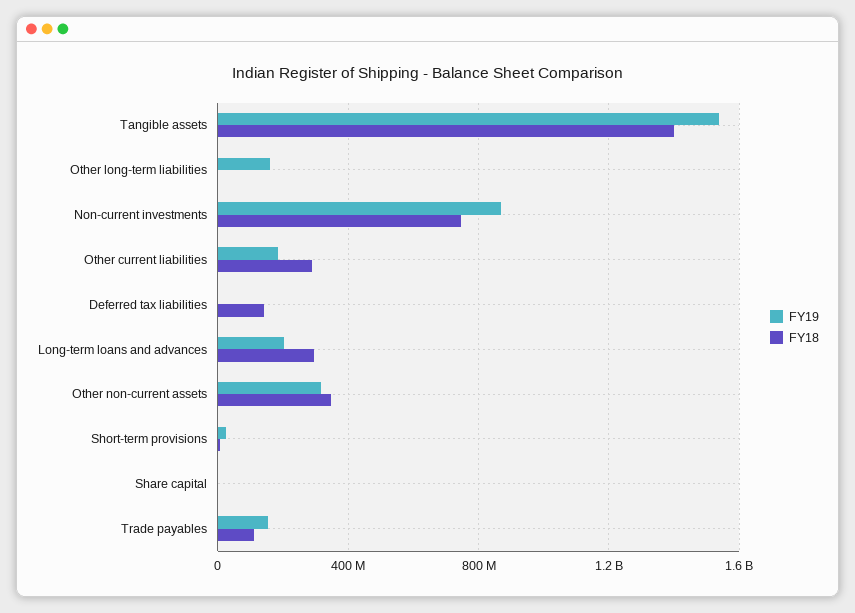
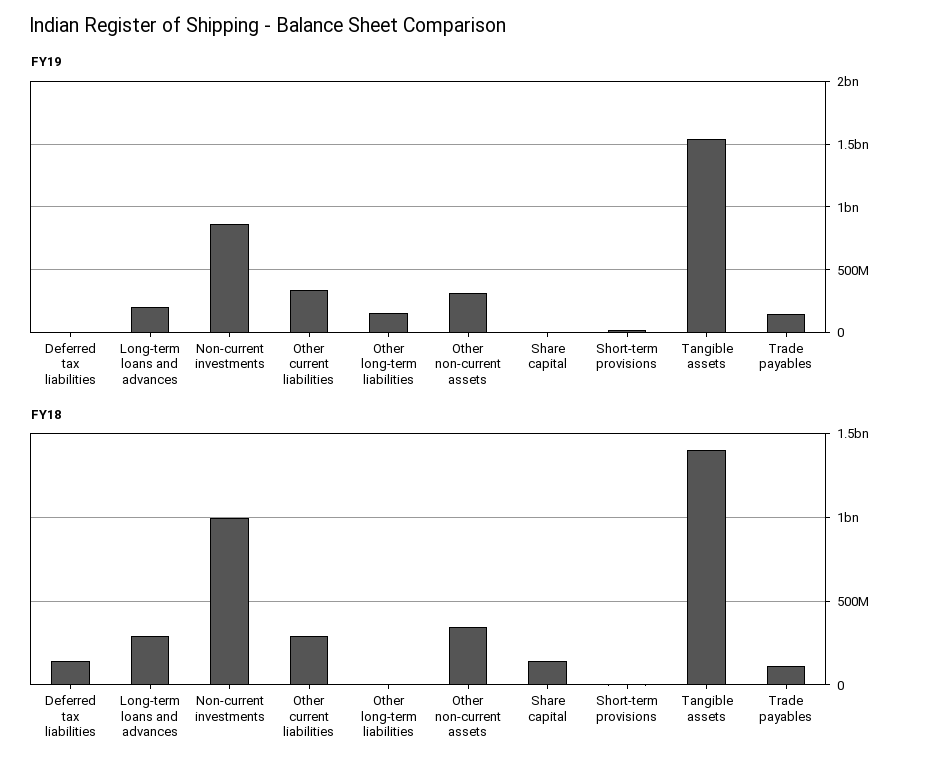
FY18, Non-current investments: 750000000 -> 1000000000
FY19, Other current liabilities: 200000000 -> 350000000
FY18, Share capital: 0 -> 150000000

